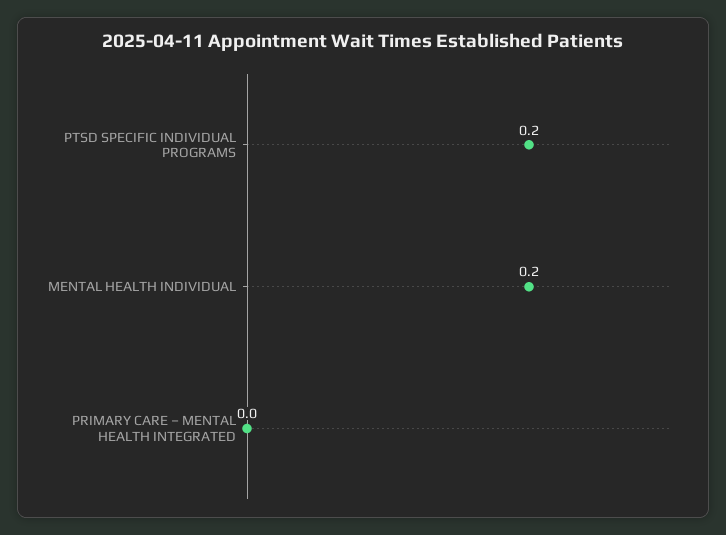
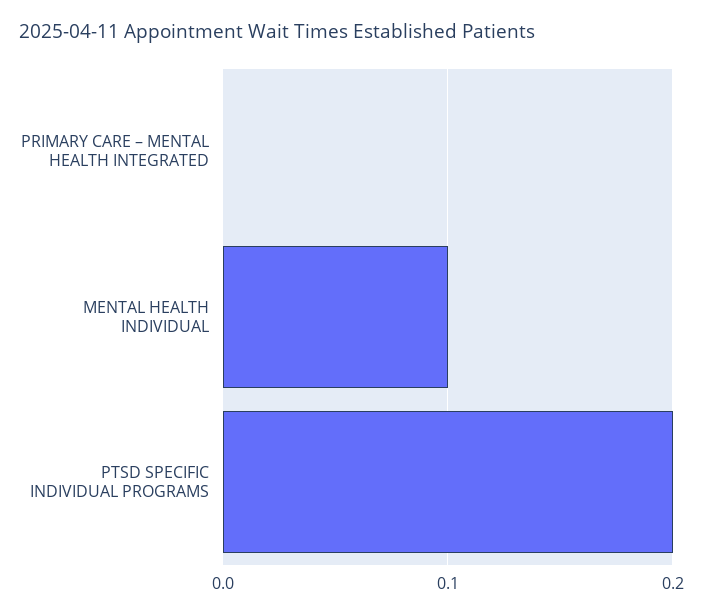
MENTAL HEALTH INDIVIDUAL: 0.2 -> 0.1

